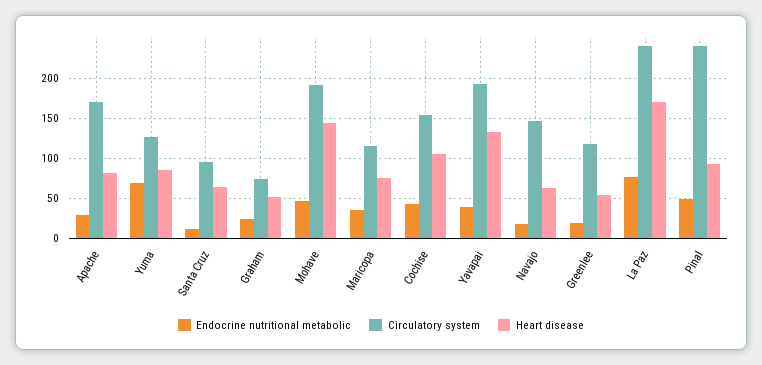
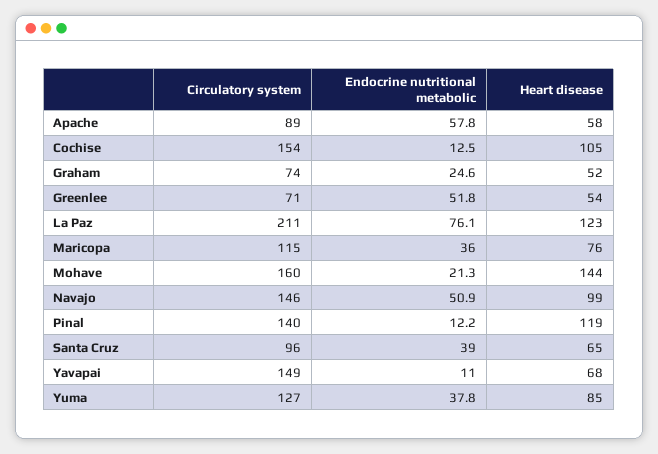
Endocrine nutritional metabolic, Apache: 30 -> 57.8
Circulatory system, Apache: 170 -> 89
Heart disease, Apache: 80 -> 58
Endocrine nutritional metabolic, Yuma: 70 -> 37.8
Endocrine nutritional metabolic, Santa Cruz: 10 -> 39
Endocrine nutritional metabolic, Mohave: 50 -> 21.3
Circulatory system, Mohave: 190 -> 160
Endocrine nutritional metabolic, Cochise: 40 -> 12.5
Endocrine nutritional metabolic, Yavapai: 40 -> 11
Circulatory system, Yavapai: 190 -> 149
Heart disease, Yavapai: 130 -> 68
Endocrine nutritional metabolic, Navajo: 20 -> 50.9
Heart disease, Navajo: 60 -> 99
Endocrine nutritional metabolic, Greenlee: 20 -> 51.8
Circulatory system, Greenlee: 120 -> 71
Circulatory system, La Paz: 240 -> 211
Heart disease, La Paz: 170 -> 123
Endocrine nutritional metabolic, Pinal: 50 -> 12.2
Circulatory system, Pinal: 240 -> 140
Heart disease, Pinal: 90 -> 119

